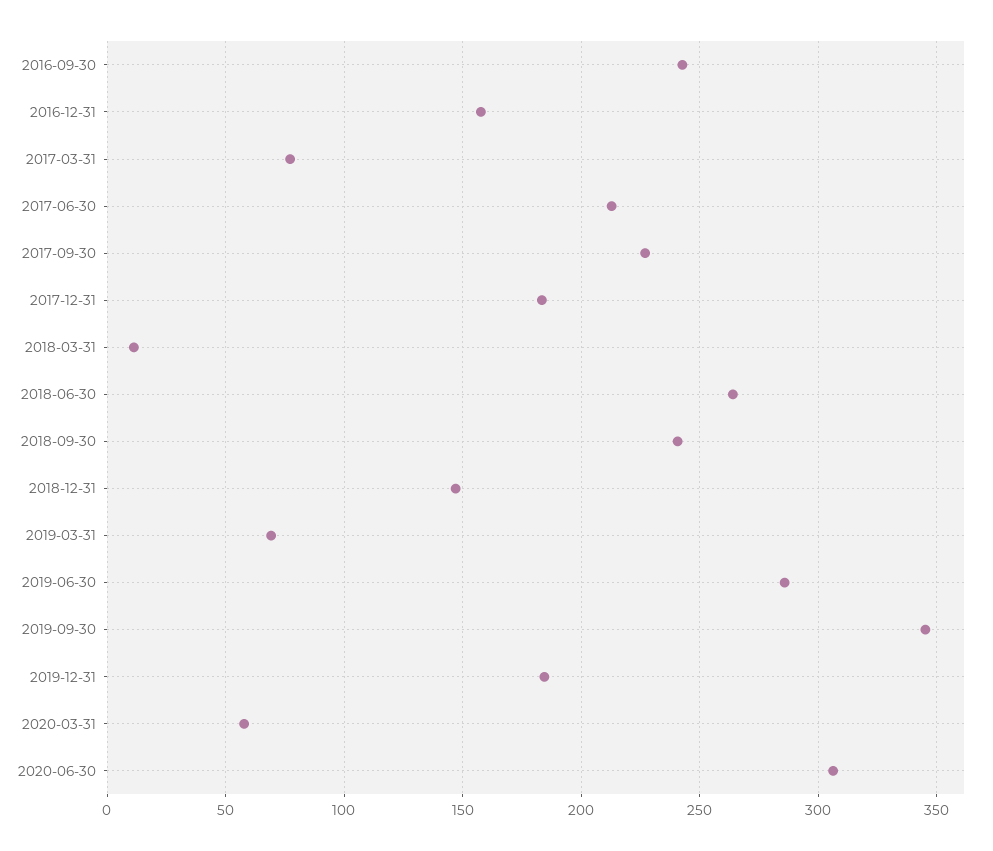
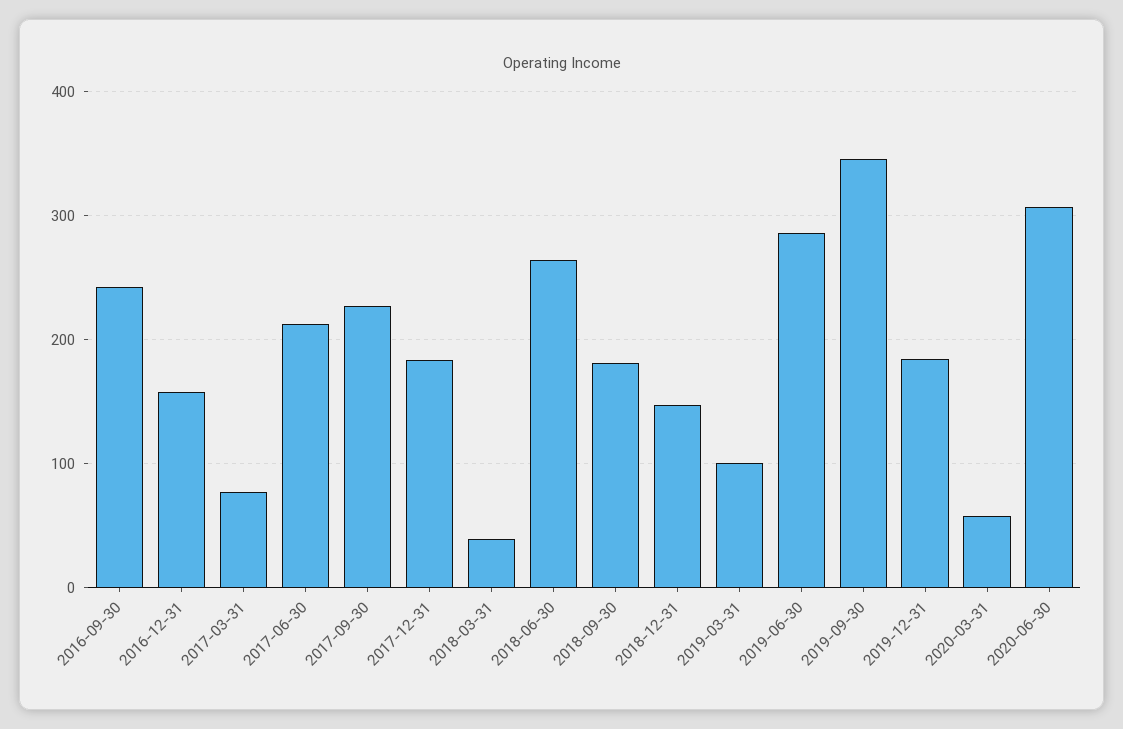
2018-03-31: 10 -> 40
2018-09-30: 240 -> 180
2019-03-31: 70 -> 100

